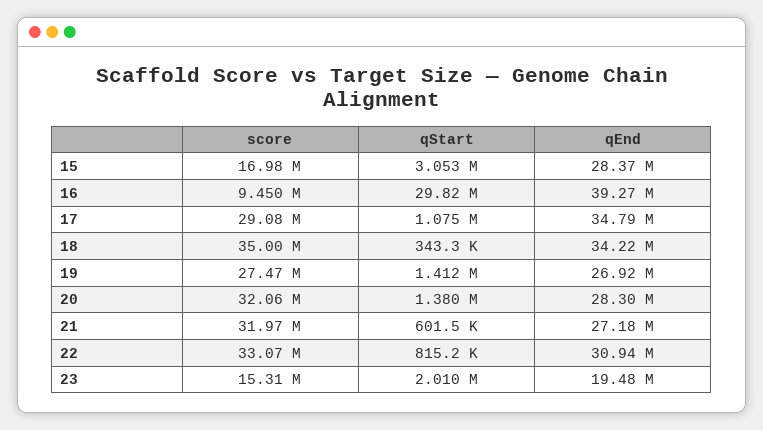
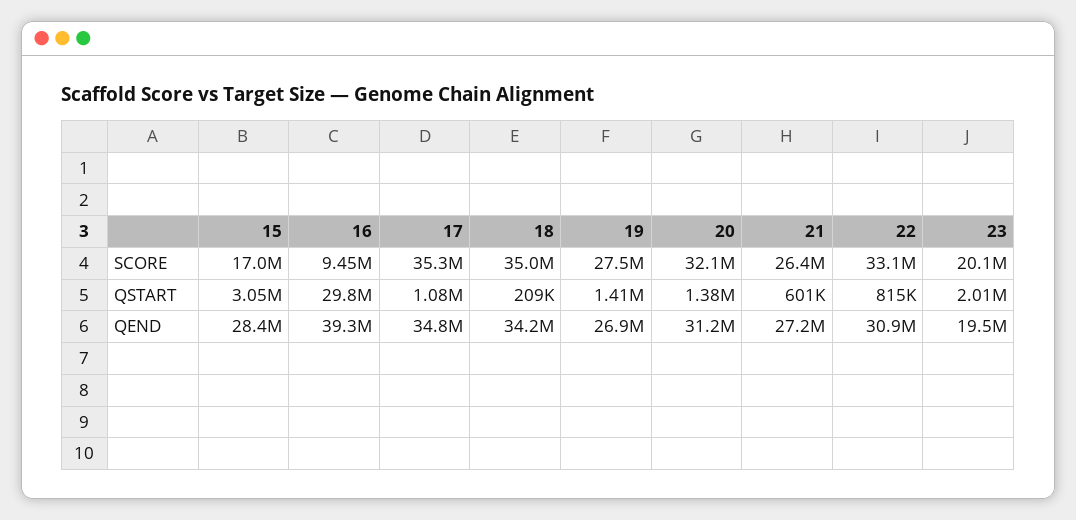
score, 17: 29080000 -> 35300000
qStart, 18: 343300 -> 209000
qEnd, 20: 28300000 -> 31200000
score, 21: 31970000 -> 26400000
score, 23: 15310000 -> 20100000

